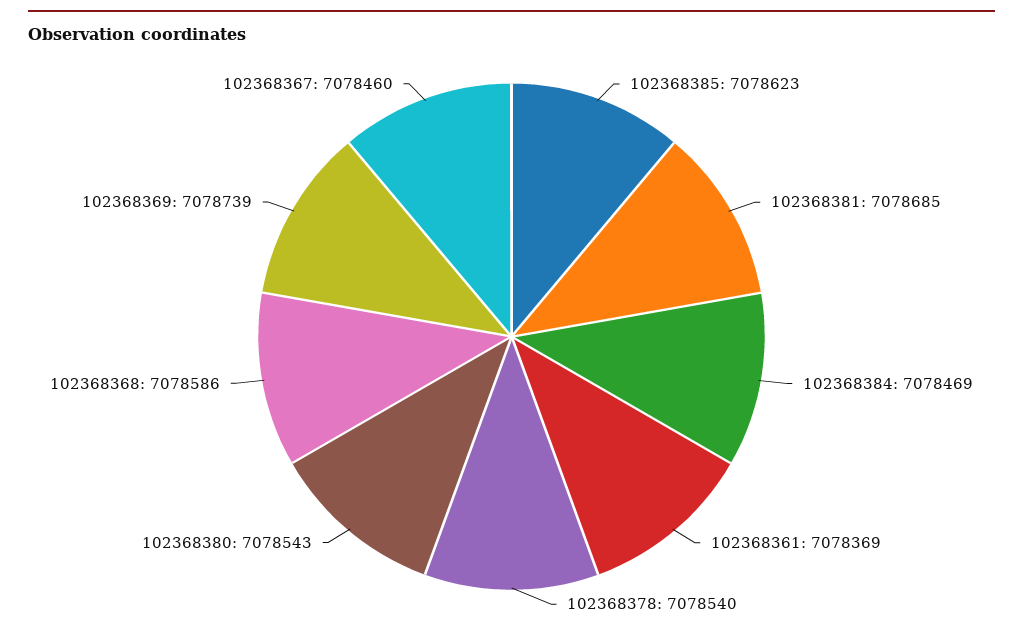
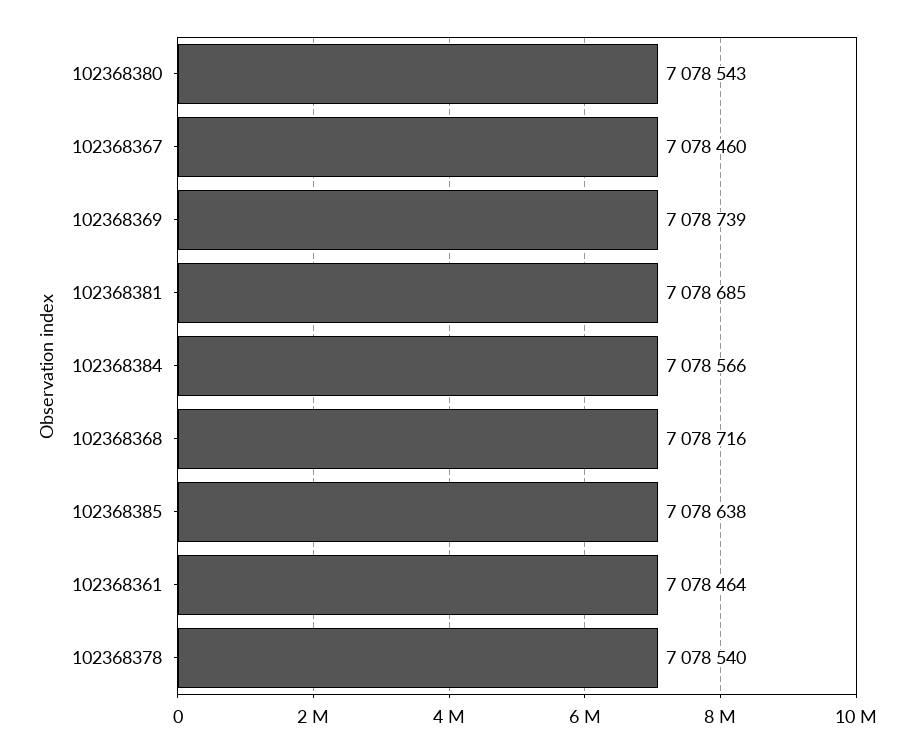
102368385: 7078623 -> 7078638
102368384: 7078469 -> 7078566
102368361: 7078369 -> 7078464
102368368: 7078586 -> 7078716

